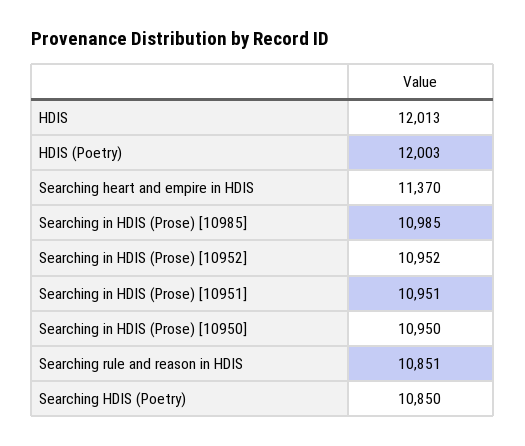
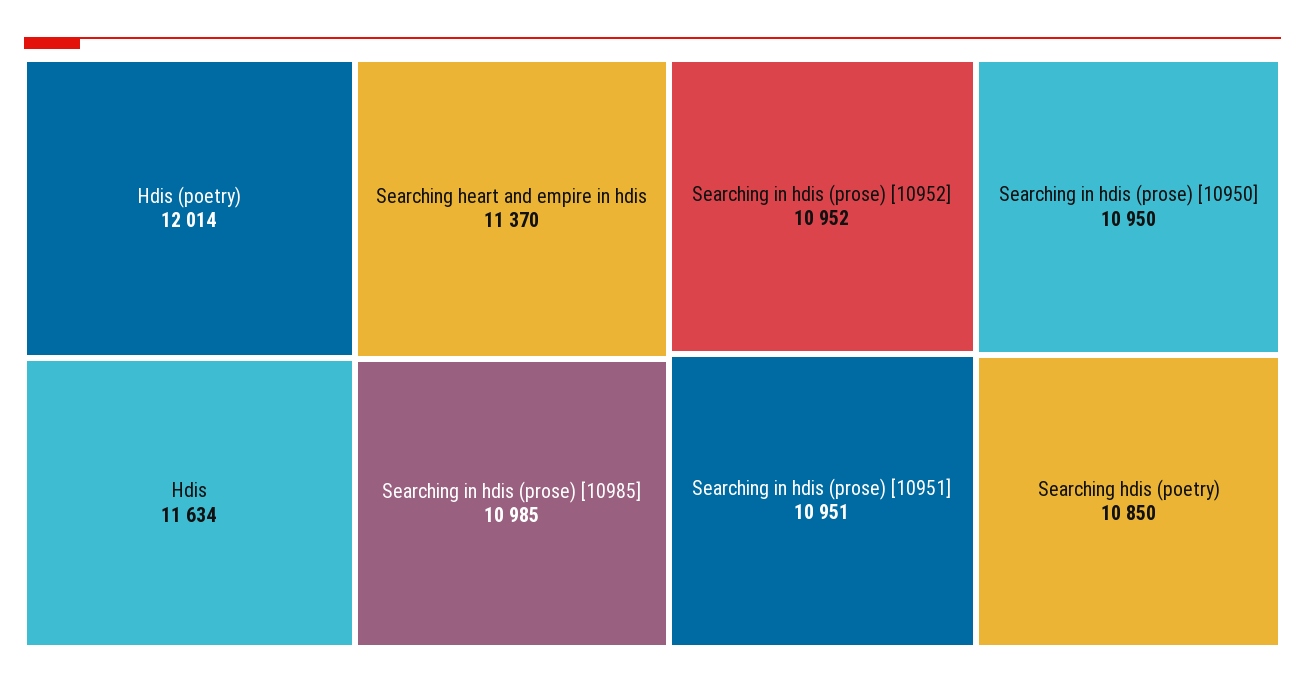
HDIS: 12013 -> 11634
HDIS (Poetry): 12003 -> 12014
Searching rule and reason in HDIS: 10851 -> none

